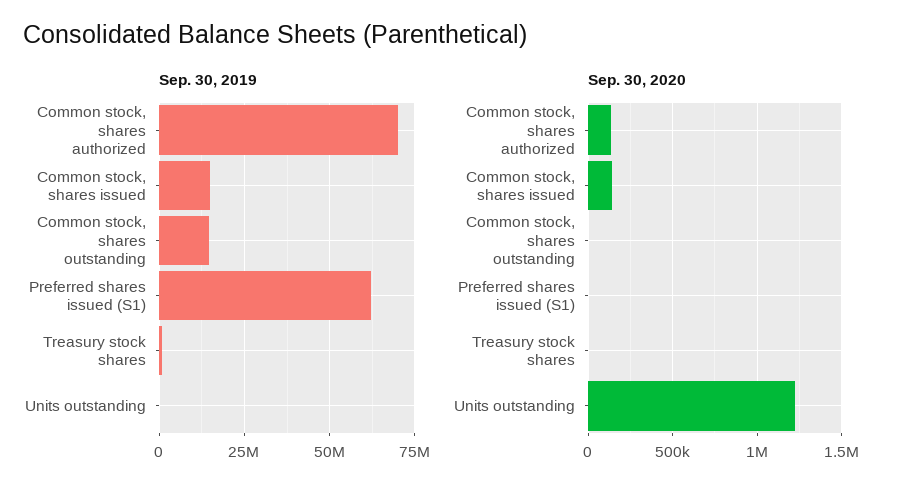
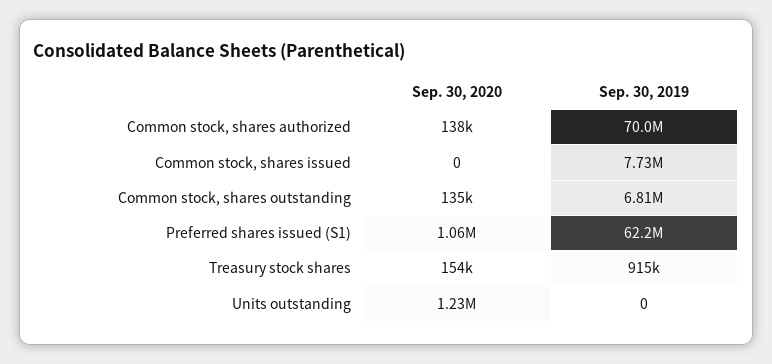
Sep. 30, 2019, Common stock, shares issued: 15000000 -> 7730000
Sep. 30, 2019, Common stock, shares outstanding: 15000000 -> 6810000
Sep. 30, 2020, Common stock, shares issued: 150000 -> 0
Sep. 30, 2020, Common stock, shares outstanding: 0 -> 135000
Sep. 30, 2020, Preferred shares issued (S1): 0 -> 1060000
Sep. 30, 2020, Treasury stock shares: 0 -> 154000

